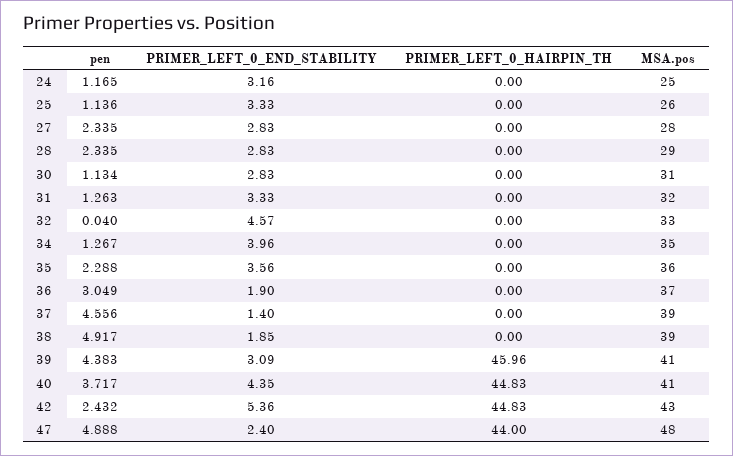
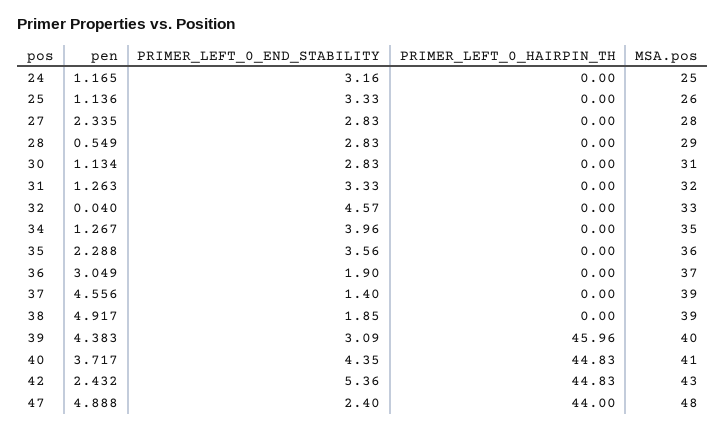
pen, 28: 2.335 -> 0.549
MSA.pos, 39: 41 -> 40

